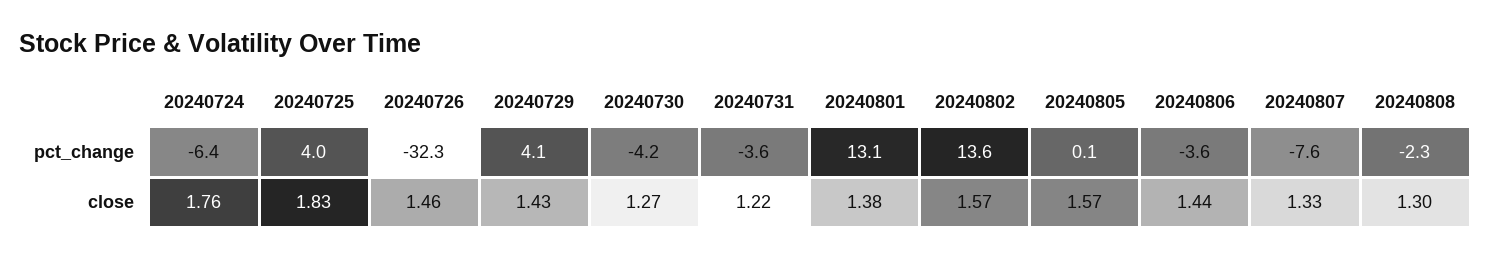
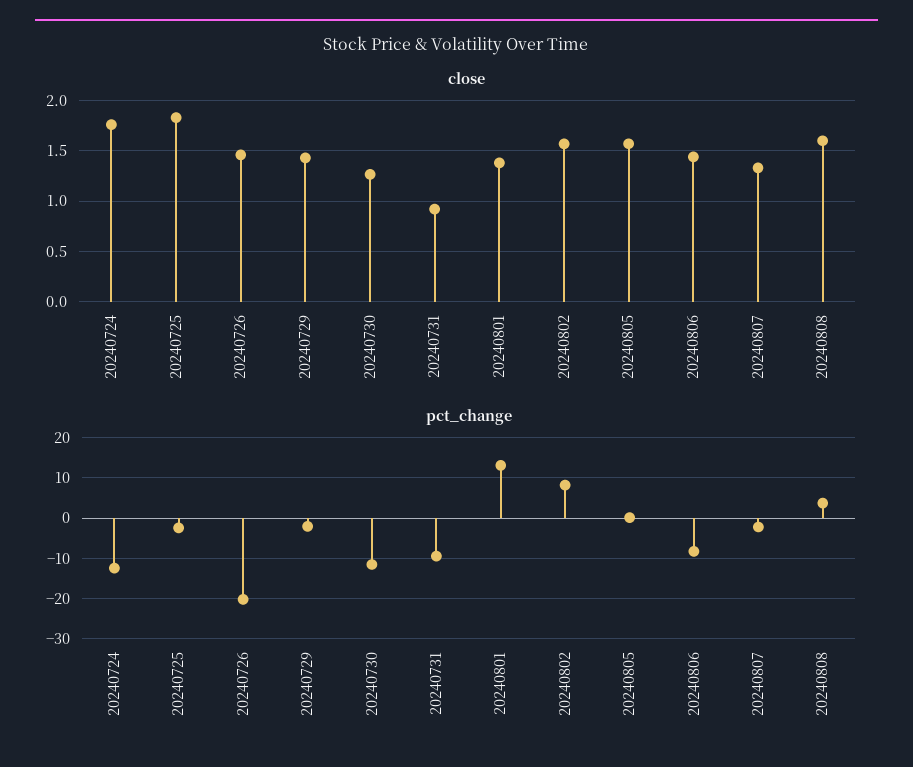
pct_change, 20240724: -6.4 -> -12
pct_change, 20240725: 4 -> -2
pct_change, 20240726: -32.3 -> -20
pct_change, 20240729: 4.1 -> -2
pct_change, 20240730: -4.2 -> -12
pct_change, 20240731: -3.6 -> -10
pct_change, 20240802: 13.6 -> 8
pct_change, 20240806: -3.6 -> -8
pct_change, 20240807: -7.6 -> -2
pct_change, 20240808: -2.3 -> 4
close, 20240731: 1.22 -> 0.9
close, 20240808: 1.3 -> 1.6

